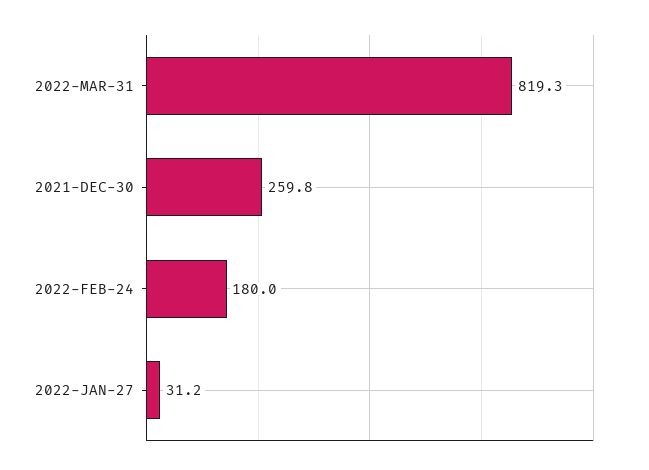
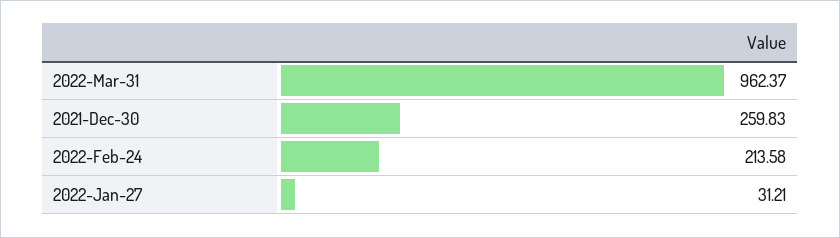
2022-MAR-31: 819.3 -> 962.37
2022-FEB-24: 180 -> 213.58

